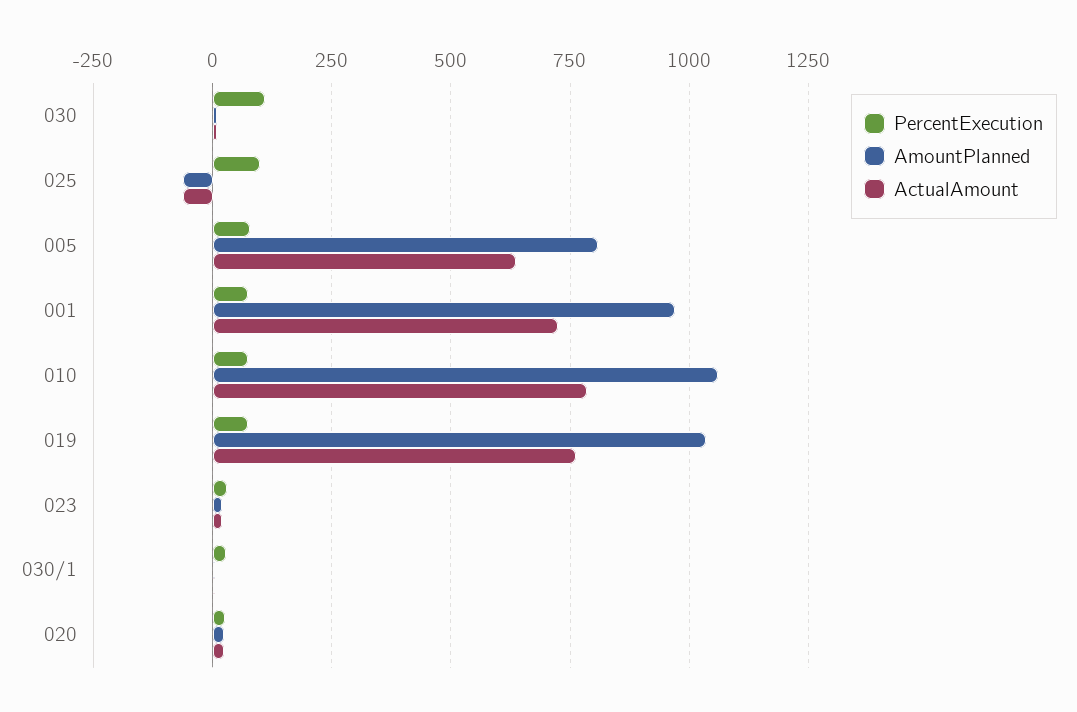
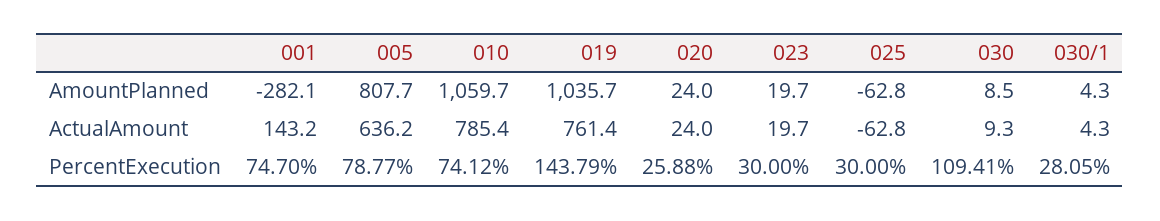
PercentExecution, 025: 100 -> 30
AmountPlanned, 001: 975 -> -282.1
ActualAmount, 001: 725 -> 143.2
PercentExecution, 019: 75 -> 143.79

